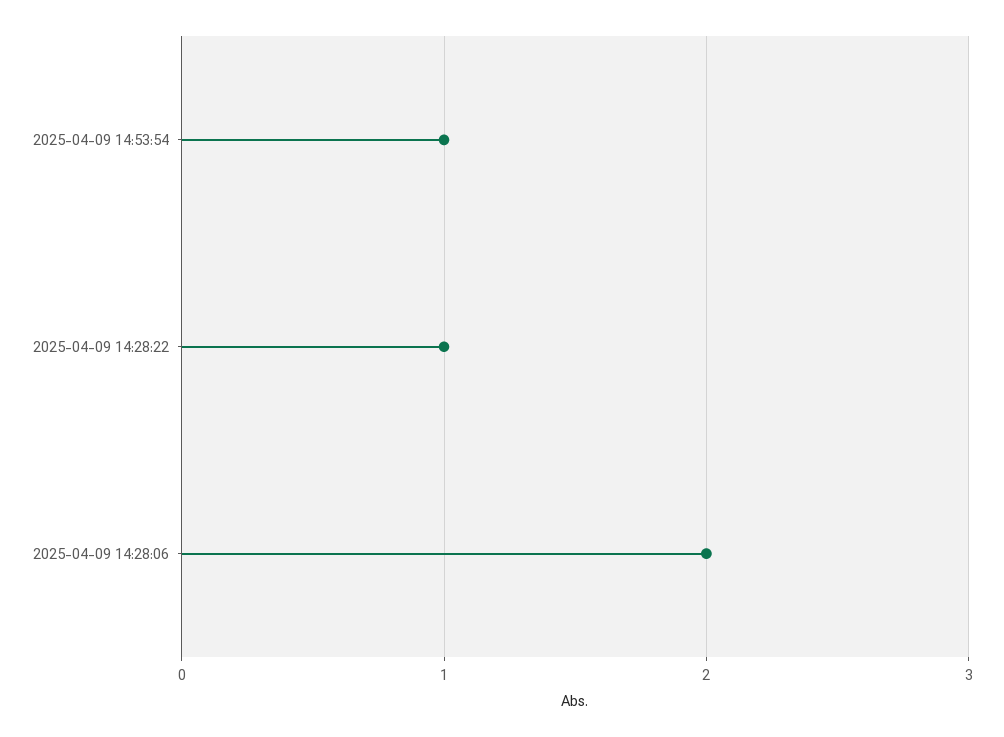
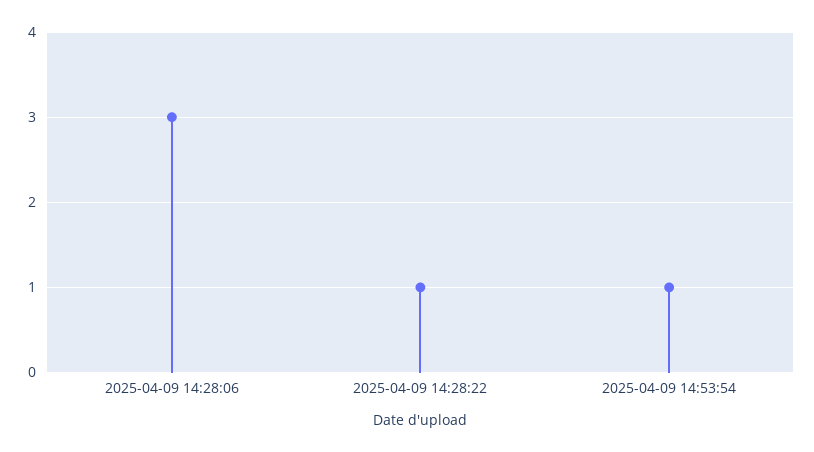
2025-04-09 14:28:06: 2 -> 3

